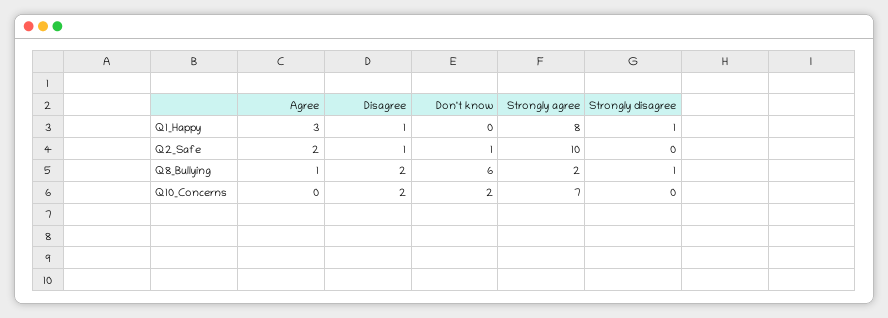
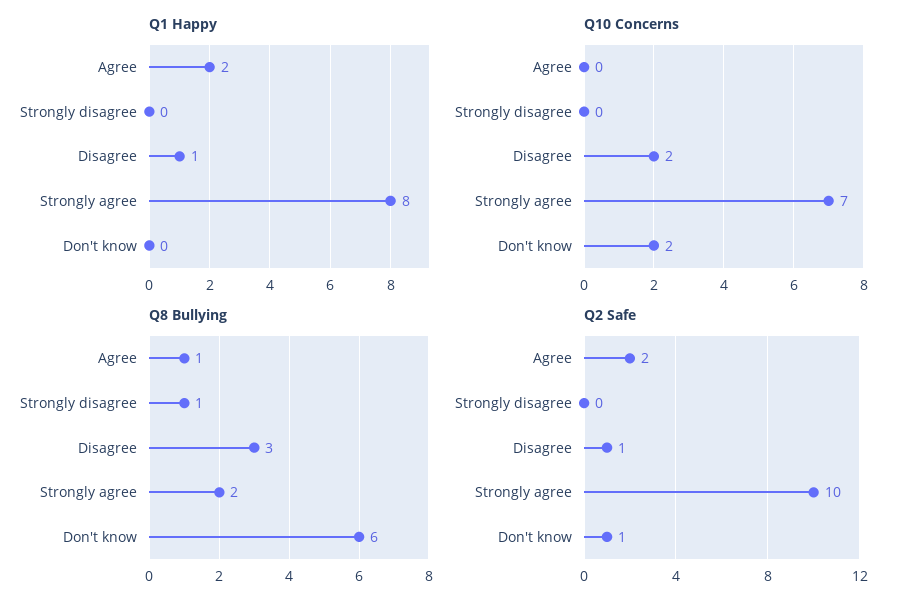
Q1_Happy, Agree: 3 -> 2
Q1_Happy, Strongly disagree: 1 -> 0
Q8_Bullying, Disagree: 2 -> 3

